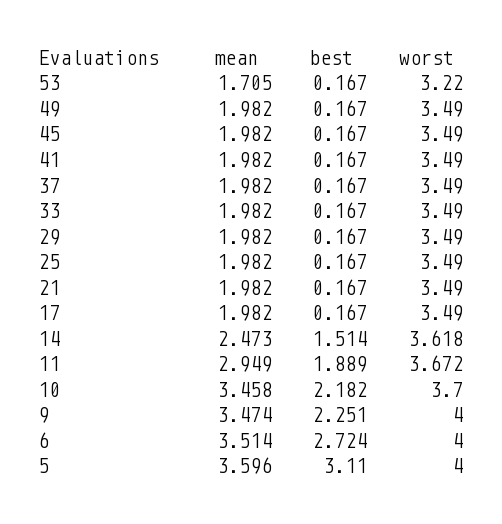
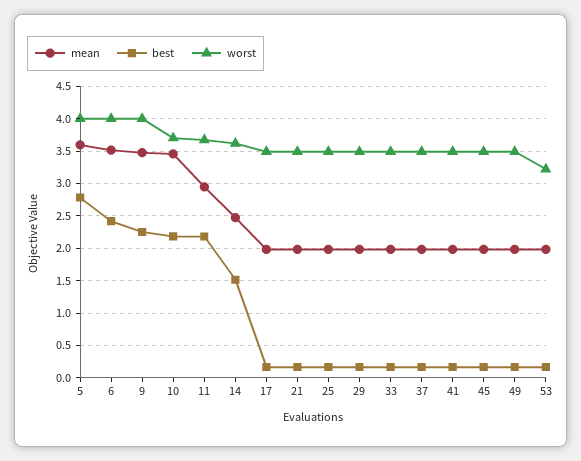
mean, 53: 1.705 -> 2
best, 11: 1.889 -> 2.2
best, 6: 2.724 -> 2.4
best, 5: 3.11 -> 2.8

